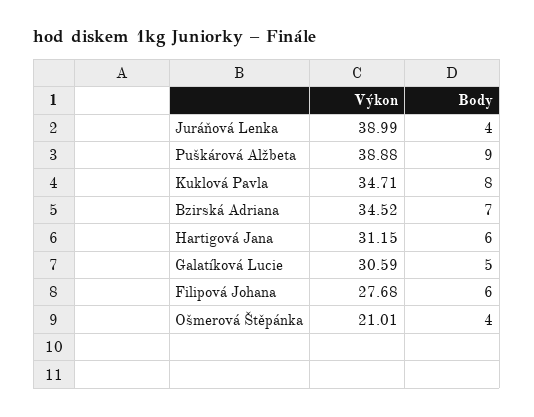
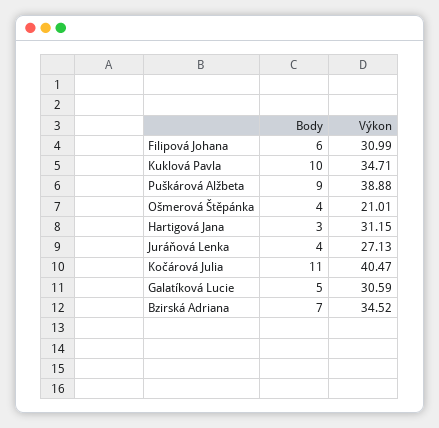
Výkon, Juráňová Lenka: 38.99 -> 27.13
Body, Kuklová Pavla: 8 -> 10
Body, Hartigová Jana: 6 -> 3
Výkon, Filipová Johana: 27.68 -> 30.99
Body, Kočárová Julia: none -> 11
Výkon, Kočárová Julia: none -> 40.47

